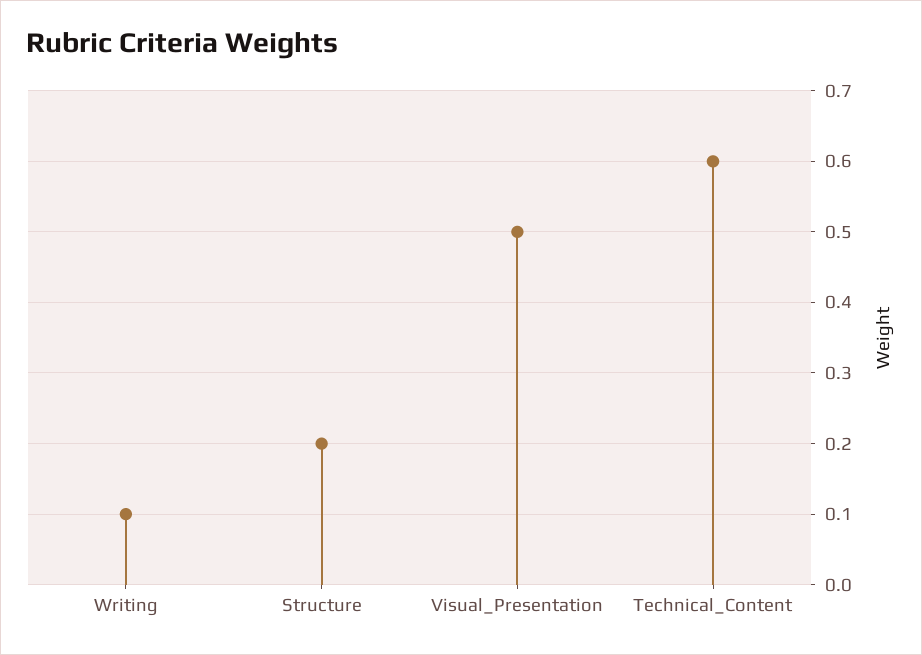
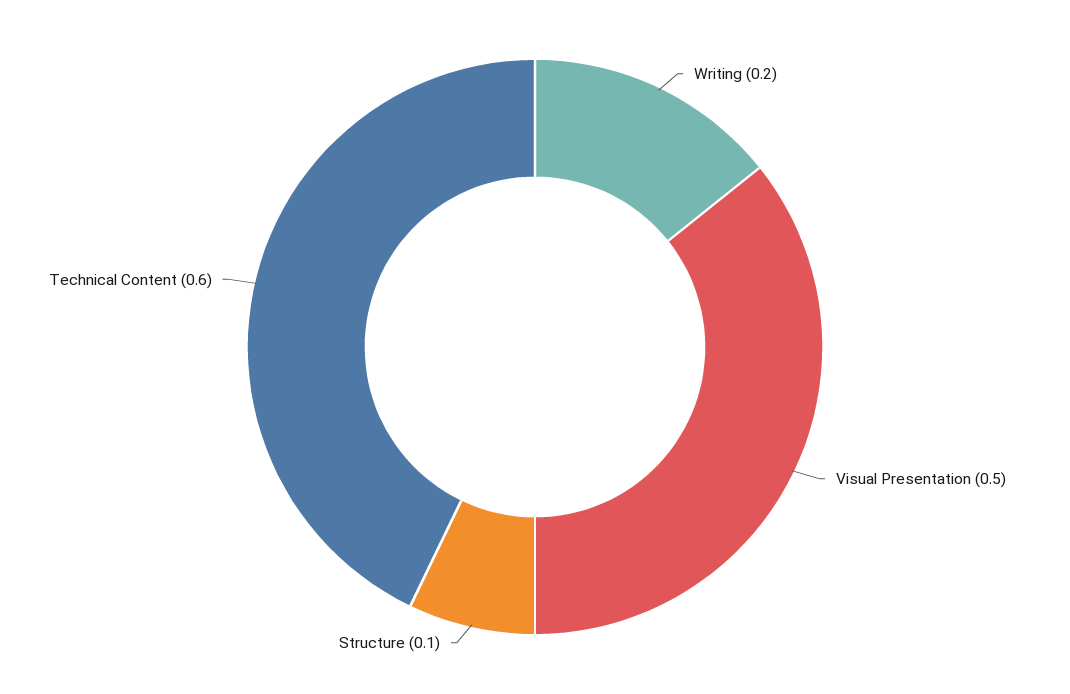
Writing: 0.1 -> 0.2
Structure: 0.2 -> 0.1

